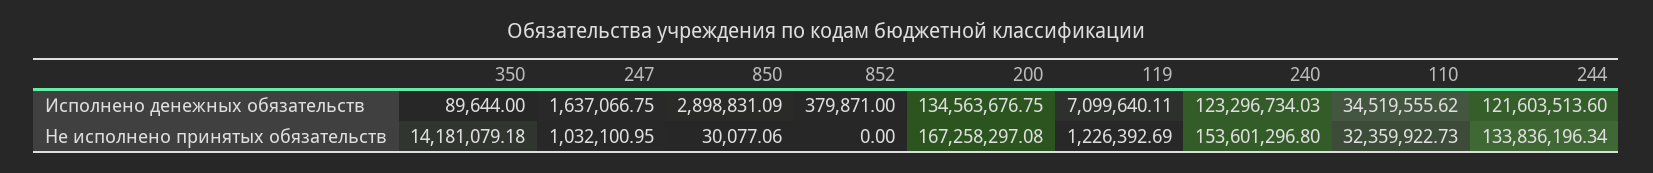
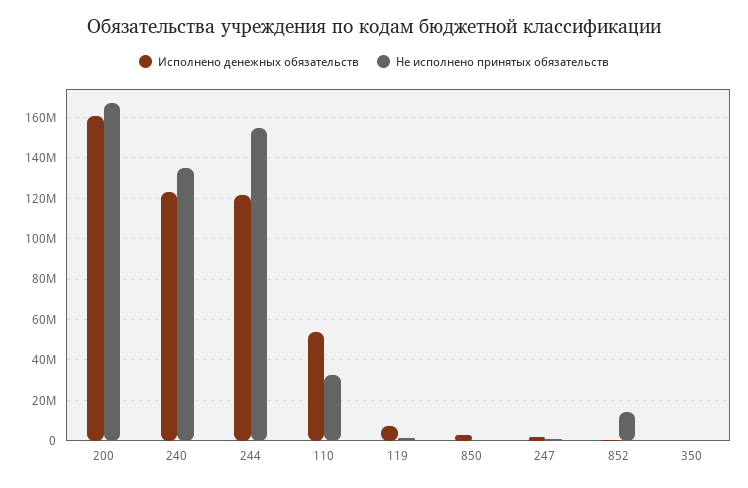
Исполнено денежных обязательств, 200: 134563676.75 -> 160000000
Исполнено денежных обязательств, 110: 34519555.62 -> 55000000
Не исполнено принятых обязательств, 350: 14181079.18 -> 0
Не исполнено принятых обязательств, 852: 0 -> 15000000
Не исполнено принятых обязательств, 240: 153601296.8 -> 135000000
Не исполнено принятых обязательств, 244: 133836196.34 -> 155000000

